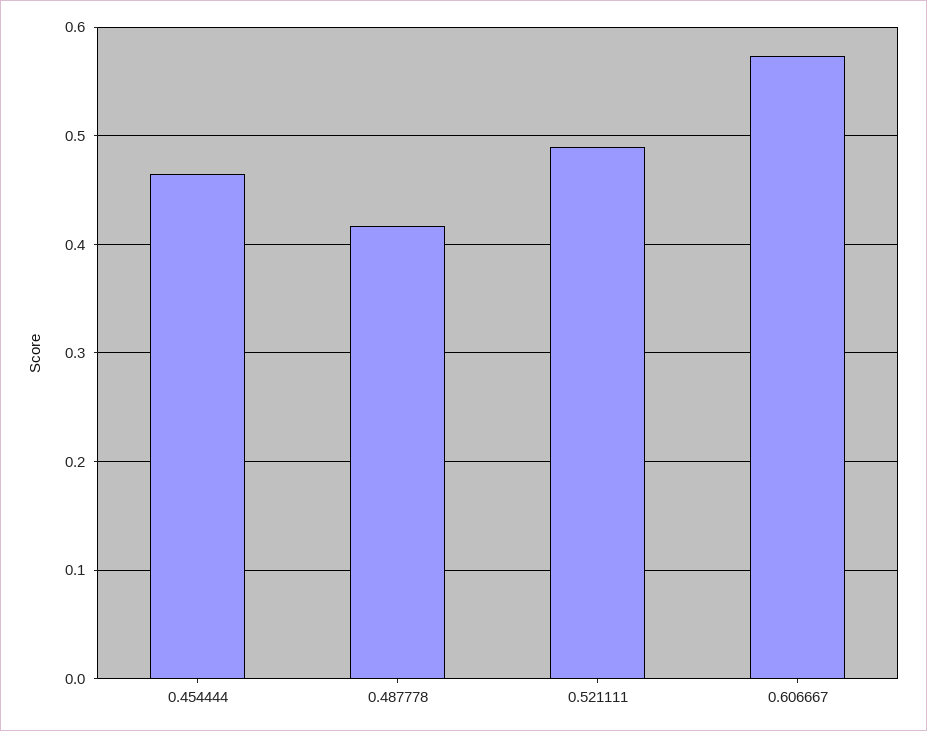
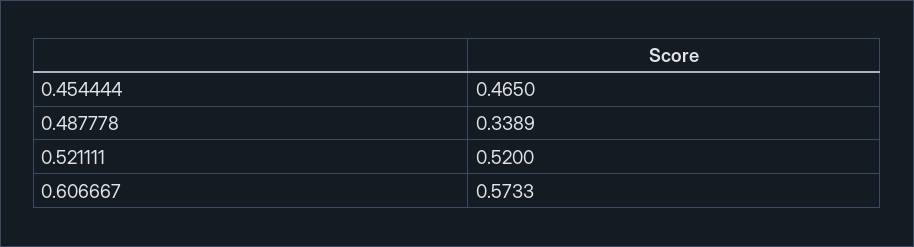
0.487778: 0.42 -> 0.3389
0.521111: 0.49 -> 0.52

